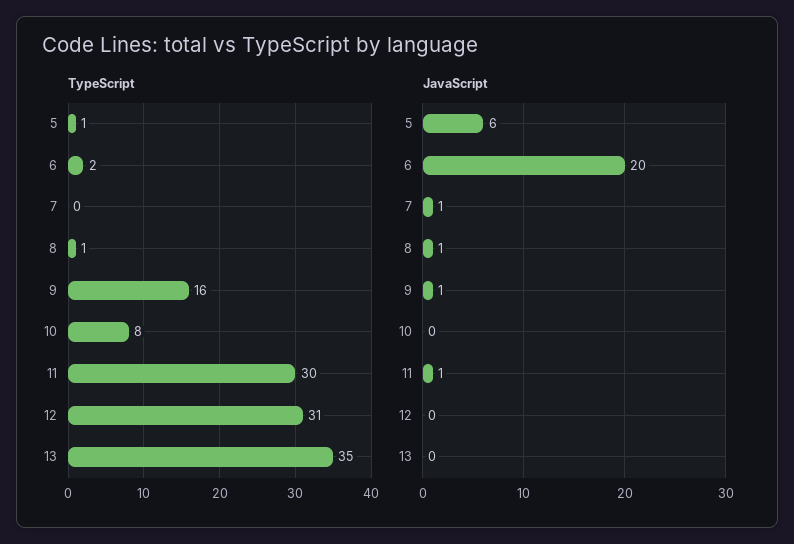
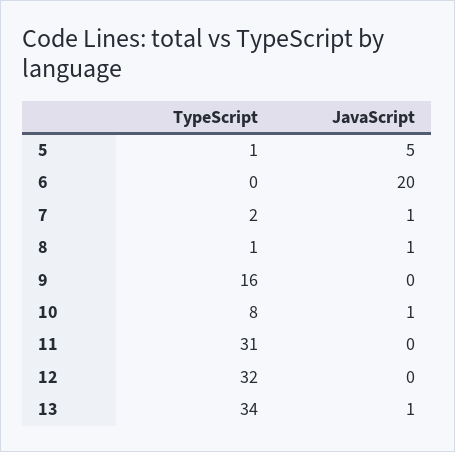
TypeScript, 6: 2 -> 0
TypeScript, 7: 0 -> 2
TypeScript, 11: 30 -> 31
TypeScript, 12: 31 -> 32
TypeScript, 13: 35 -> 34
JavaScript, 5: 6 -> 5
JavaScript, 9: 1 -> 0
JavaScript, 10: 0 -> 1
JavaScript, 11: 1 -> 0
JavaScript, 13: 0 -> 1

